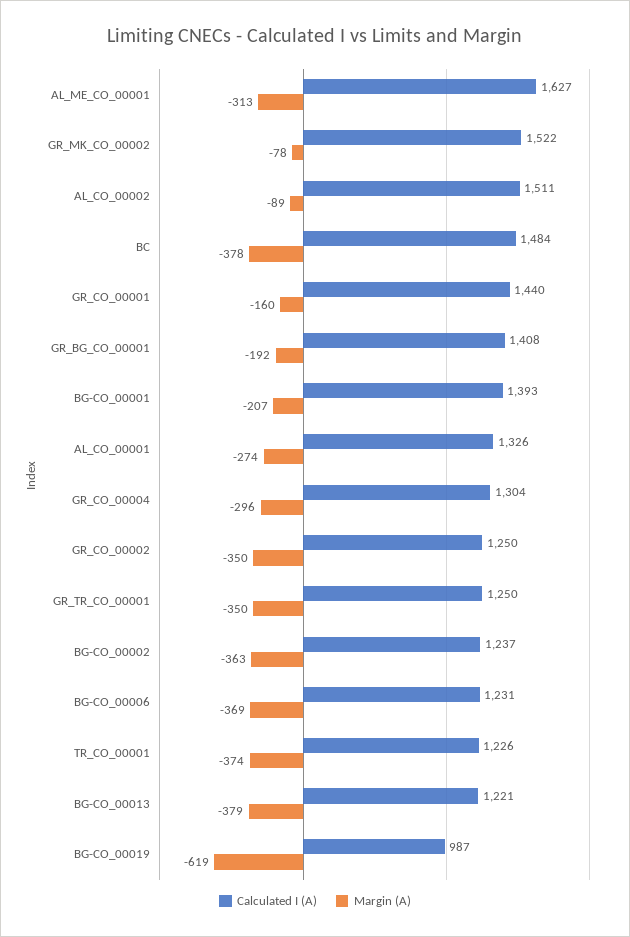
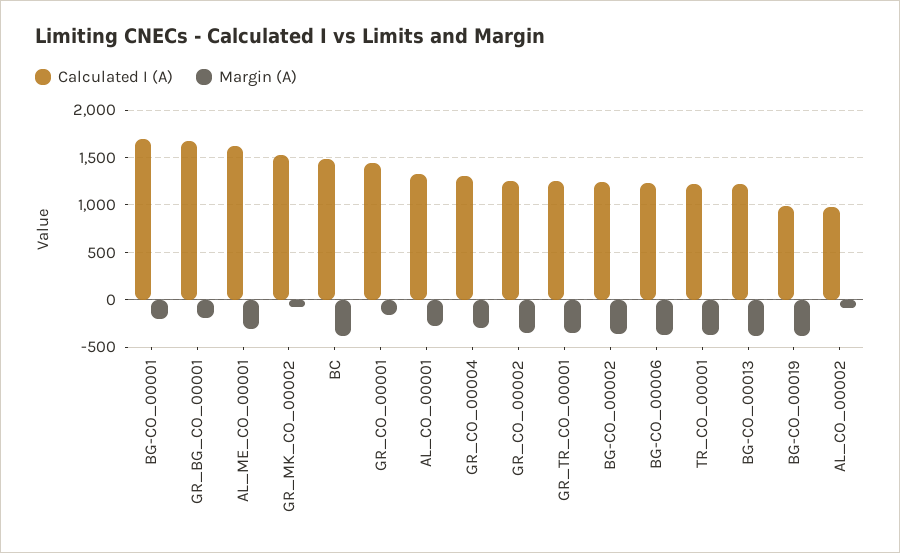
Calculated I (A), AL_CO_00002: 1511 -> 1000
Calculated I (A), GR_BG_CO_00001: 1408 -> 1700
Calculated I (A), BG-CO_00001: 1393 -> 1700
Margin (A), BG-CO_00019: -619 -> -400

